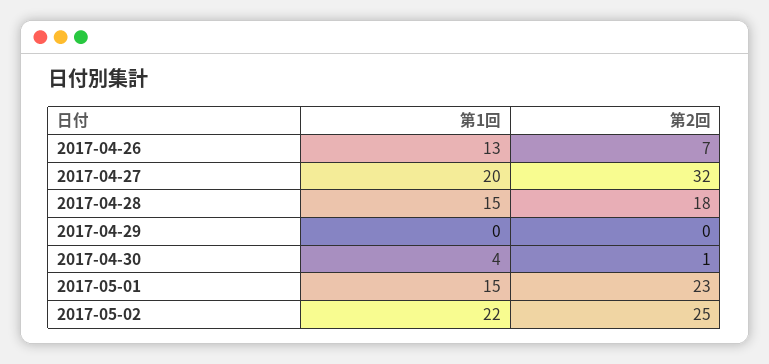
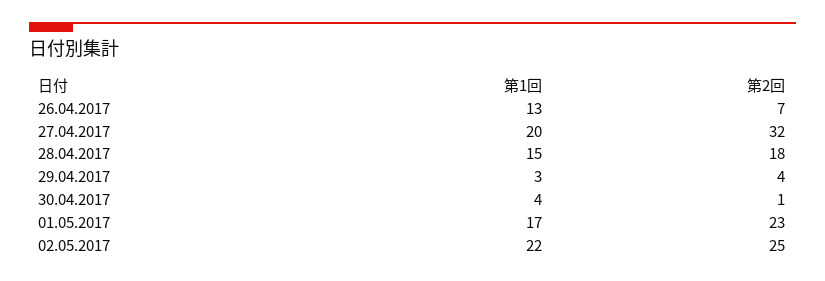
第1回, 2017-04-29: 0 -> 3
第2回, 2017-04-29: 0 -> 4
第1回, 2017-05-01: 15 -> 17

